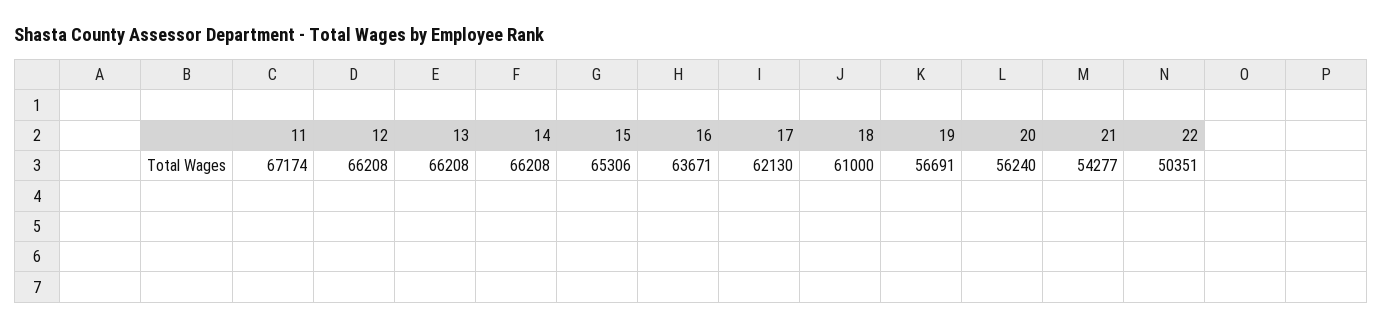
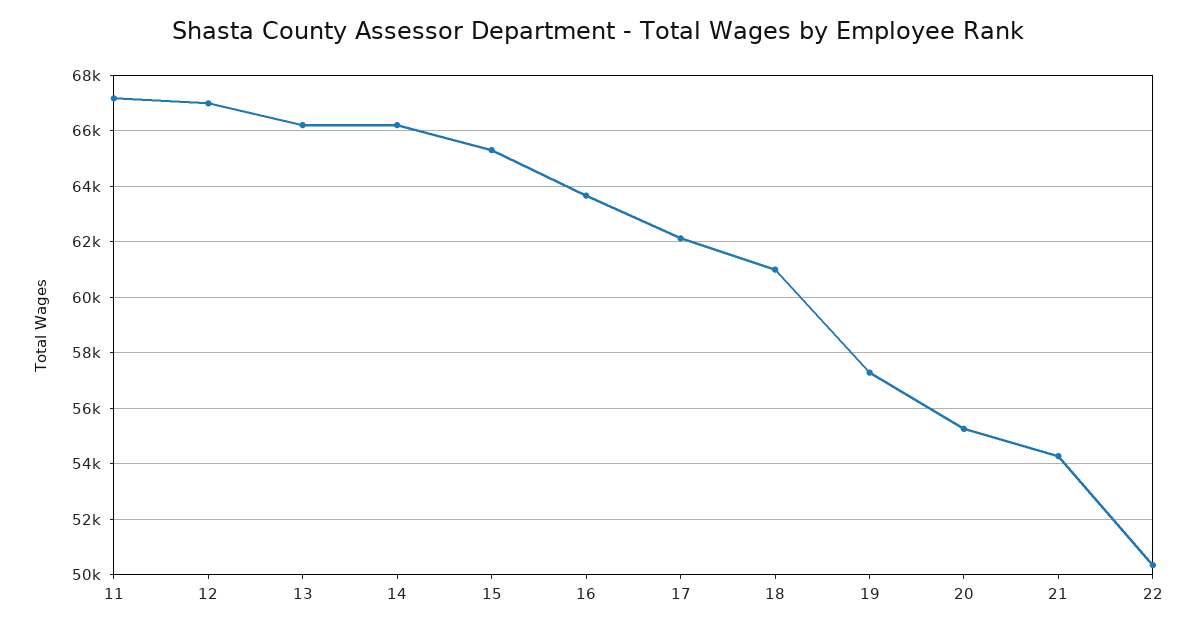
12: 66208 -> 67000
19: 56691 -> 57250
20: 56240 -> 55250

